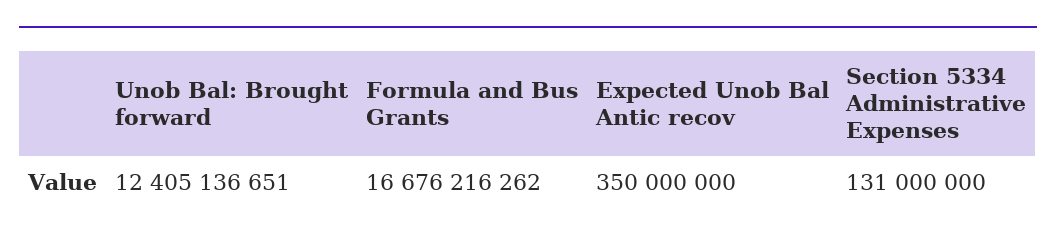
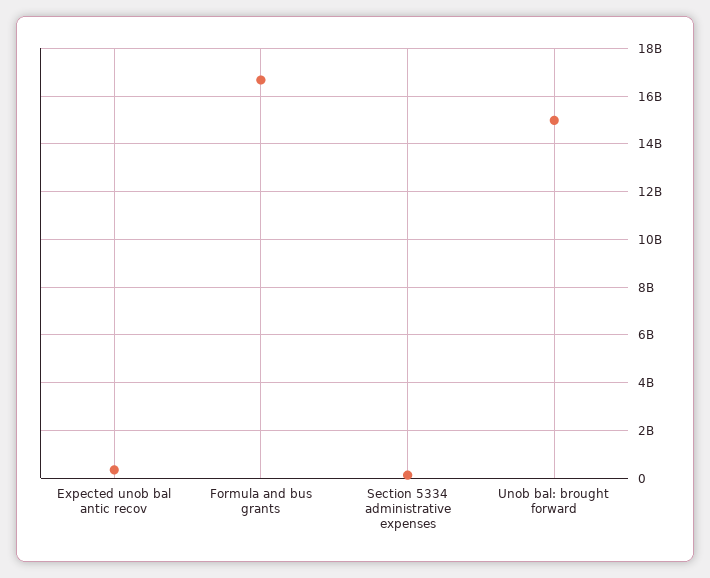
Unob Bal: Brought forward: 12405136651 -> 15000000000

